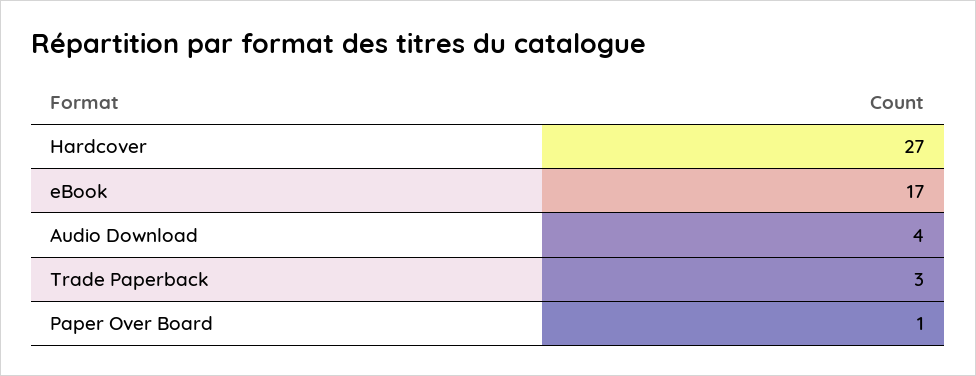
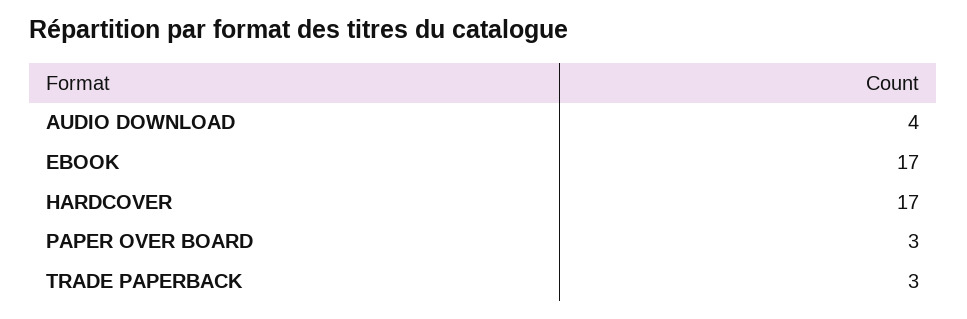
Hardcover: 27 -> 17
Paper Over Board: 1 -> 3

